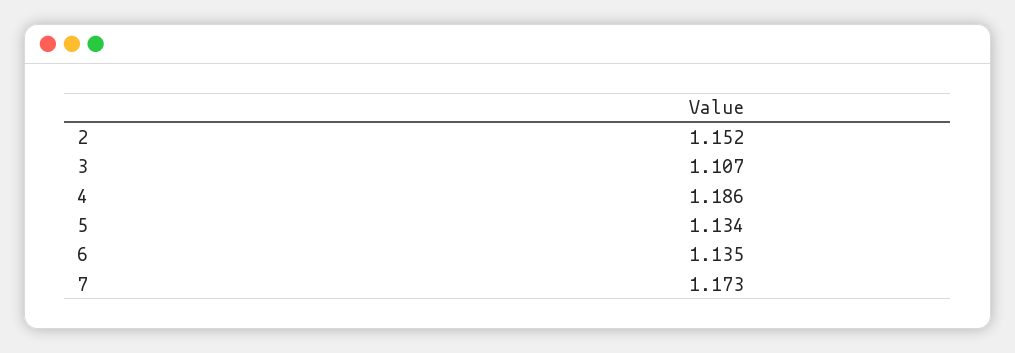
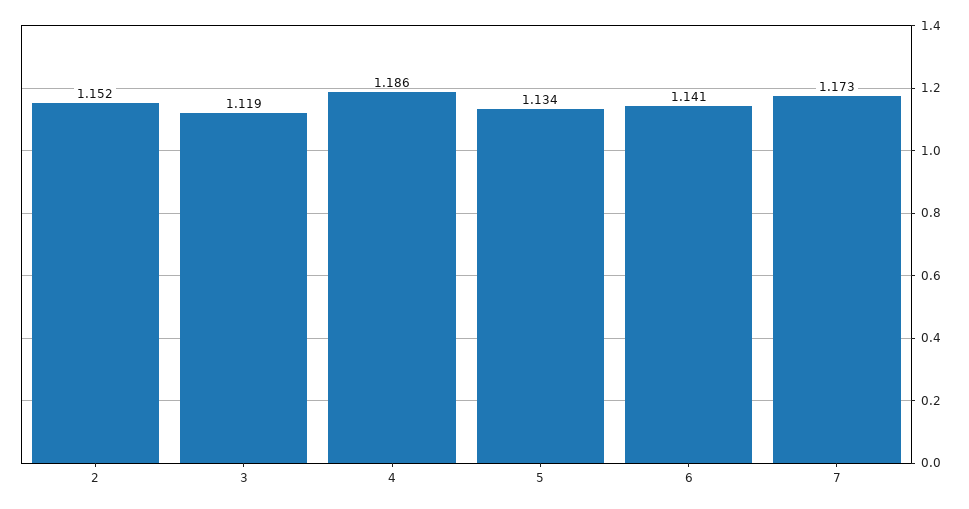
3: 1.107 -> 1.119
6: 1.135 -> 1.141

